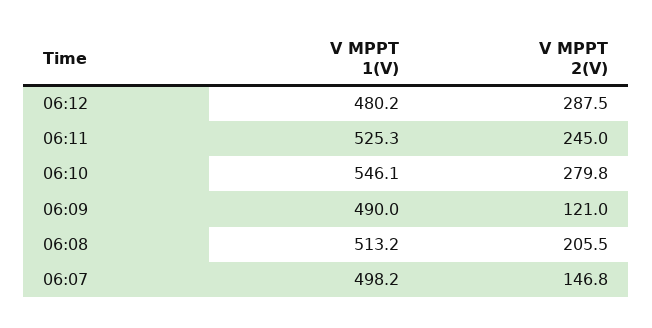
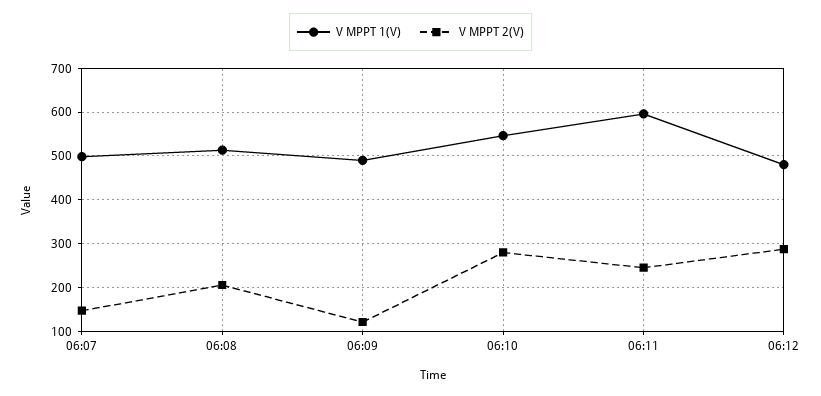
V MPPT 1(V), 06:11: 525.3 -> 600

